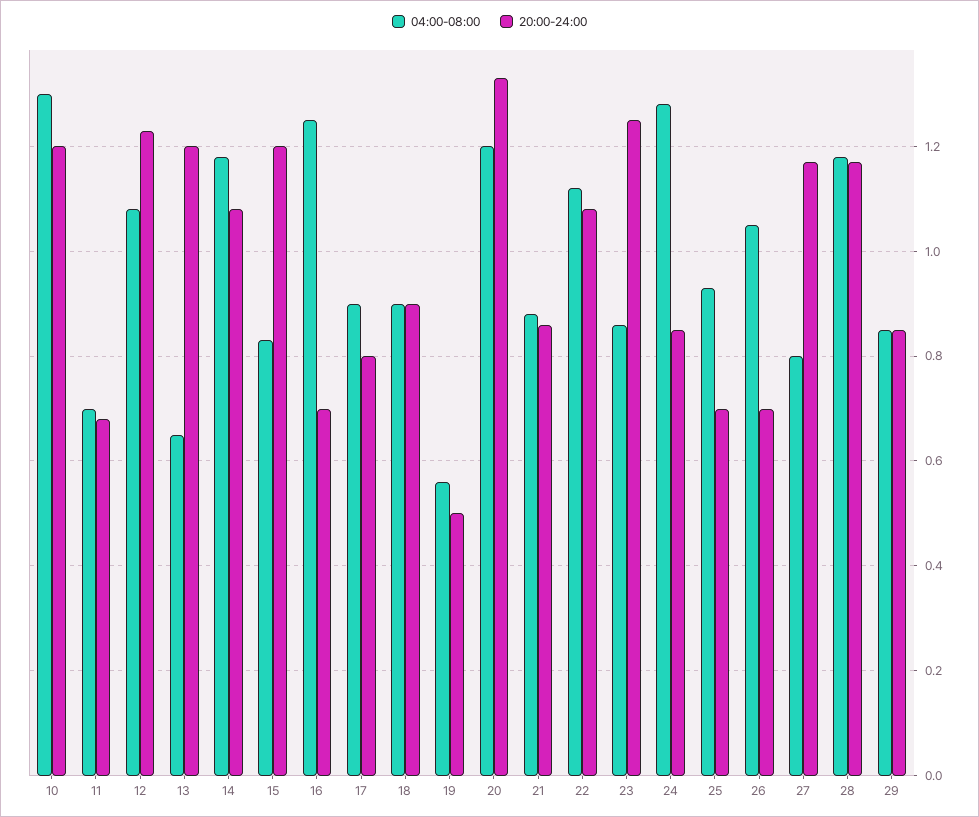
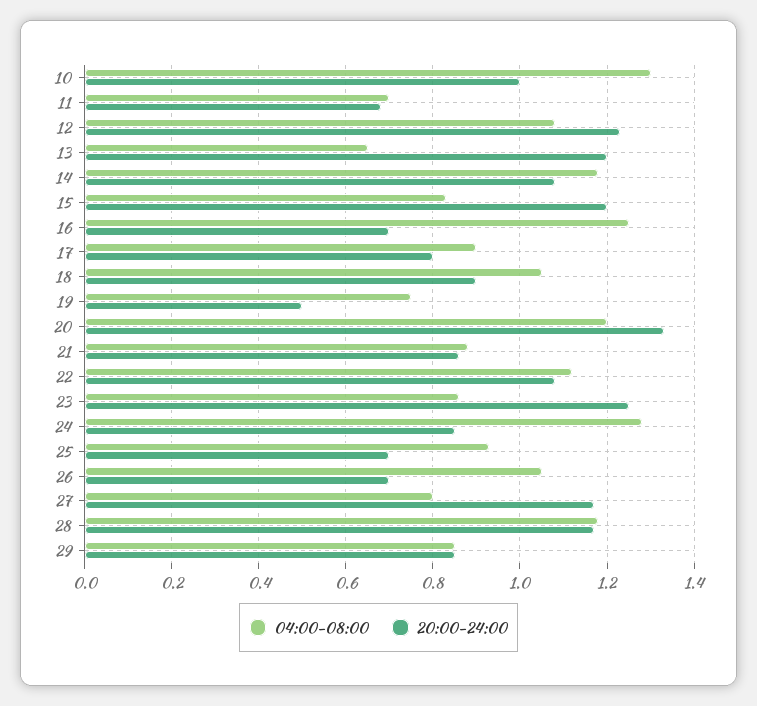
20:00-24:00, 10: 1.2 -> 1
04:00-08:00, 18: 0.9 -> 1.05
04:00-08:00, 19: 0.55 -> 0.75

